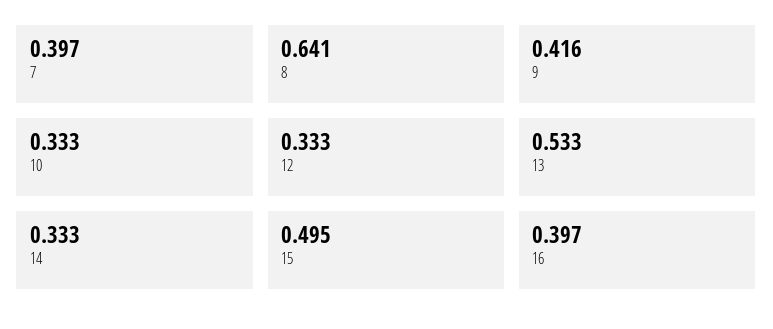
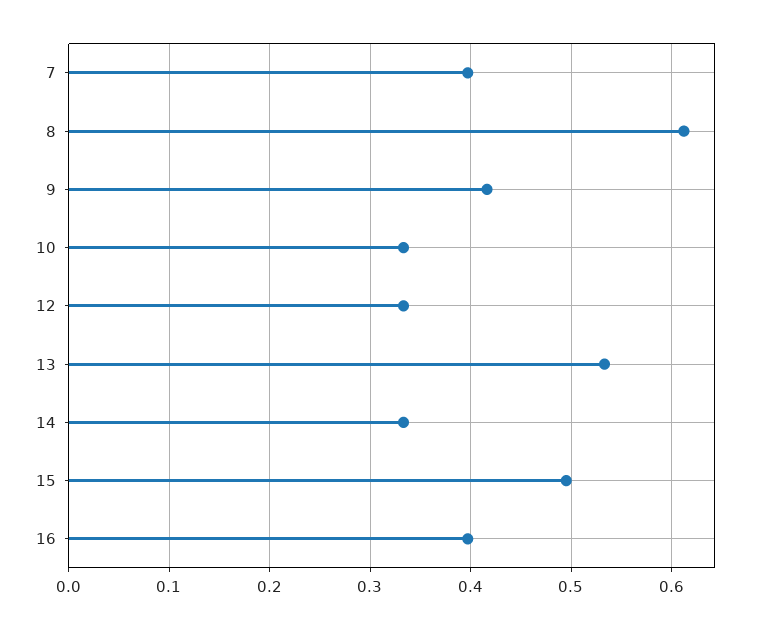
8: 0.641 -> 0.61

